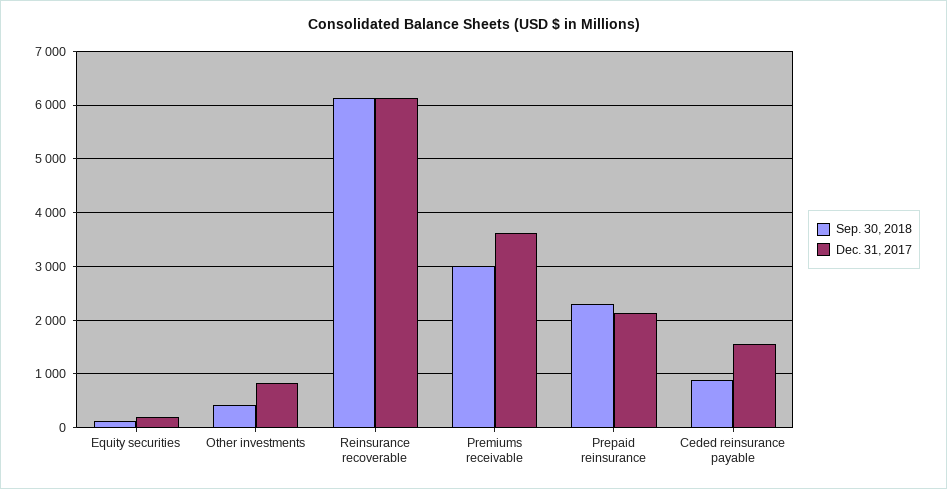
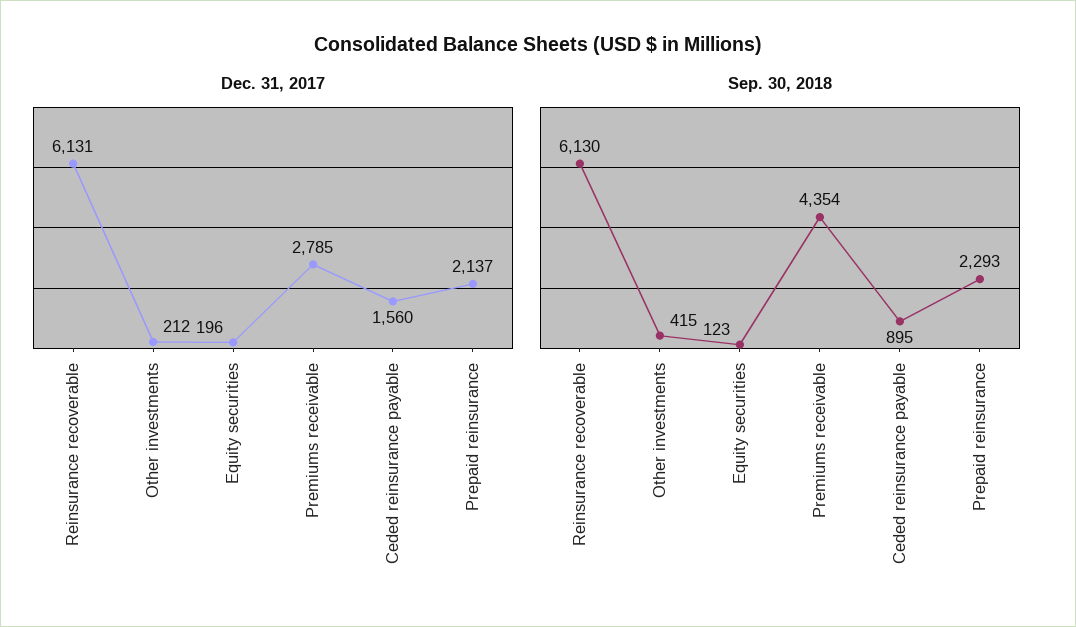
Dec. 31, 2017, Other investments: 800 -> 212
Sep. 30, 2018, Premiums receivable: 3000 -> 4354
Dec. 31, 2017, Premiums receivable: 3600 -> 2785

